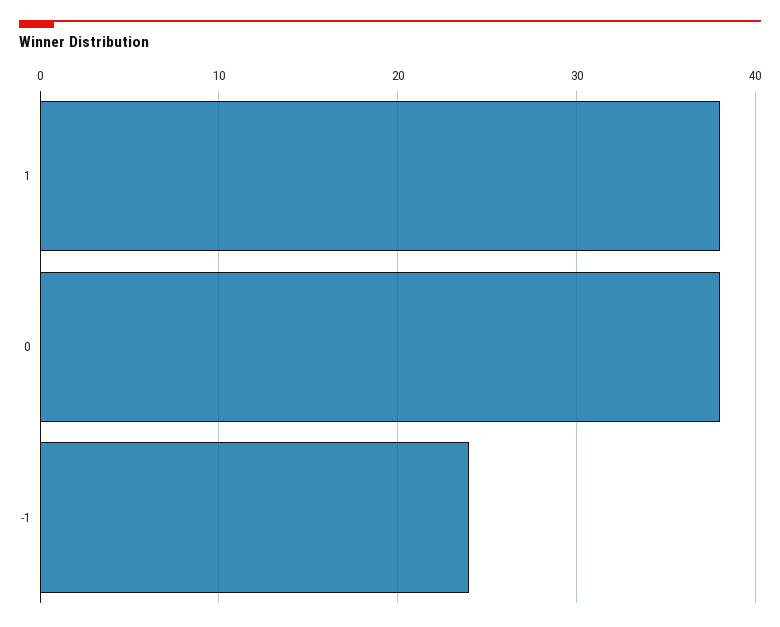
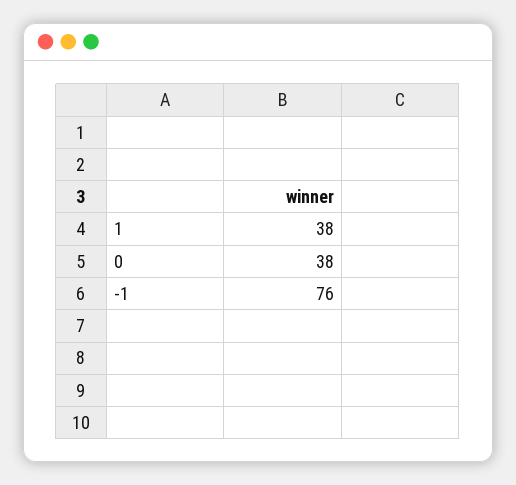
-1: 24 -> 76

